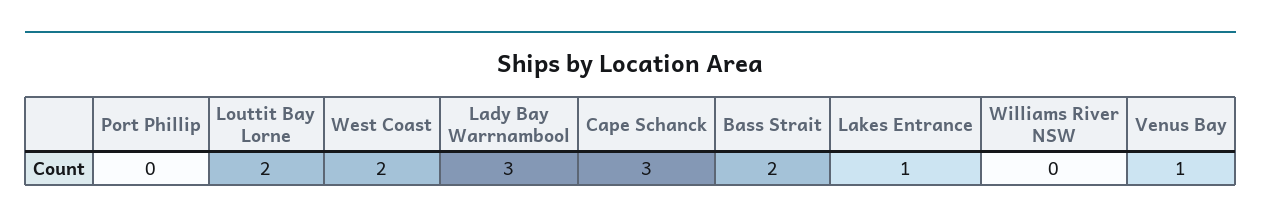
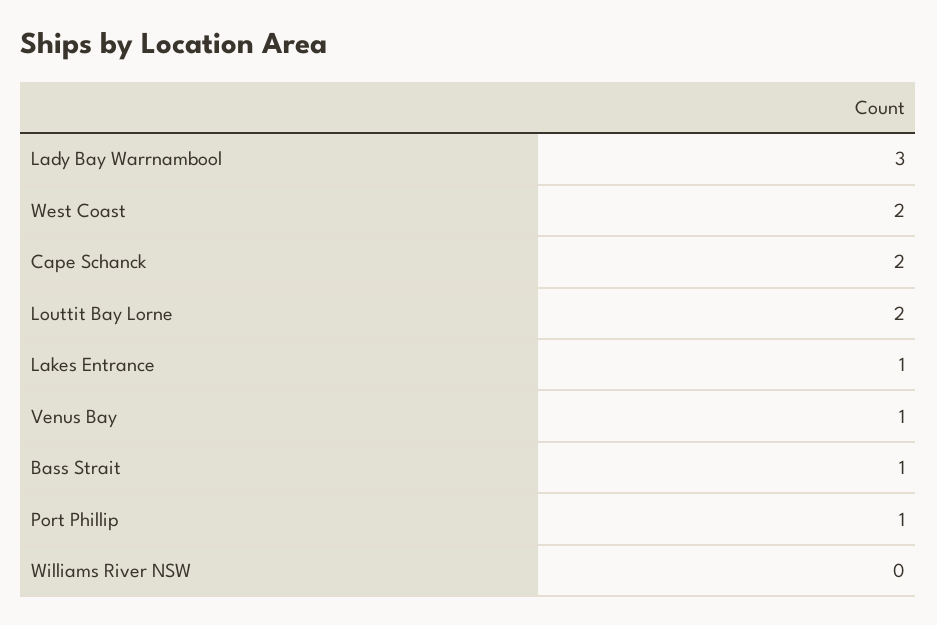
Port Phillip: 0 -> 1
Cape Schanck: 3 -> 2
Bass Strait: 2 -> 1

